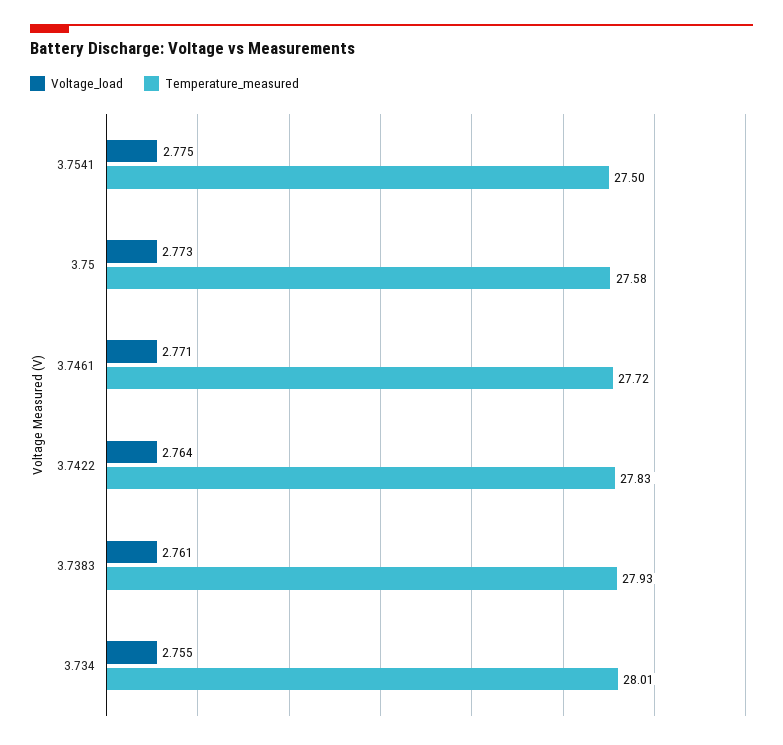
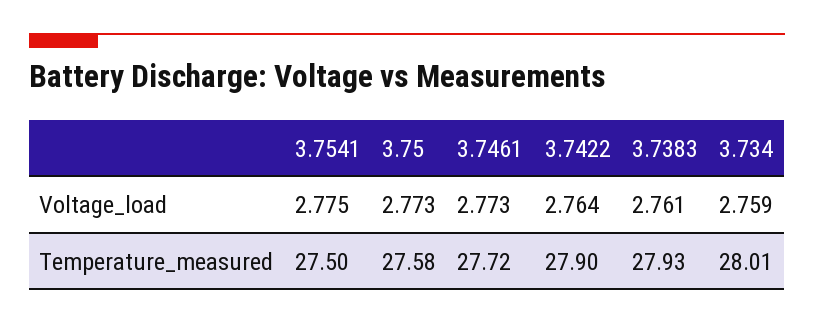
Voltage_load, 3.7461: 2.771 -> 2.773
Temperature_measured, 3.7422: 27.83 -> 27.9
Voltage_load, 3.734: 2.755 -> 2.759

